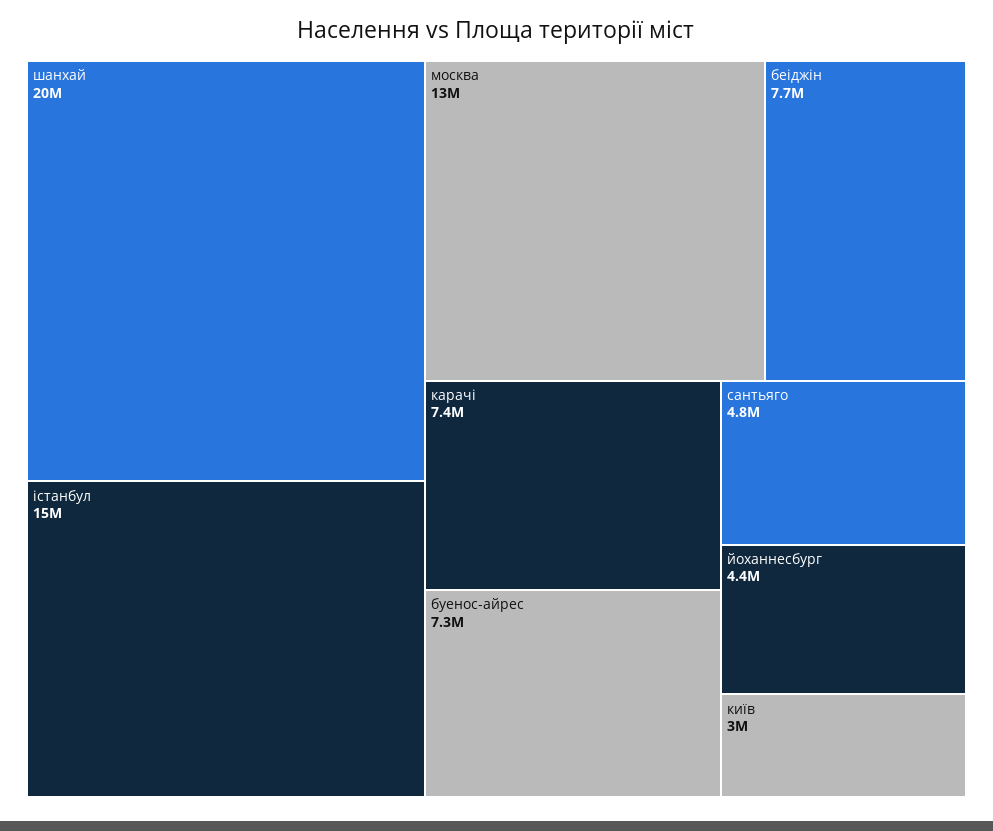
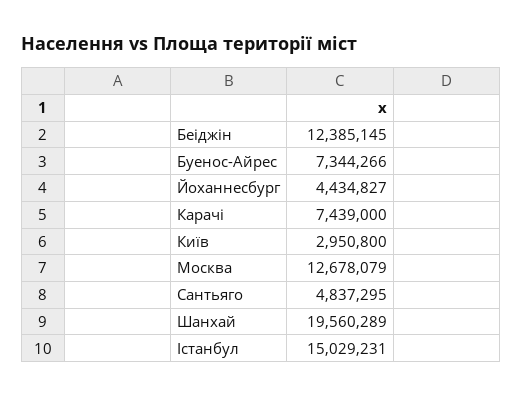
беіджін: 7700000 -> 12385145

